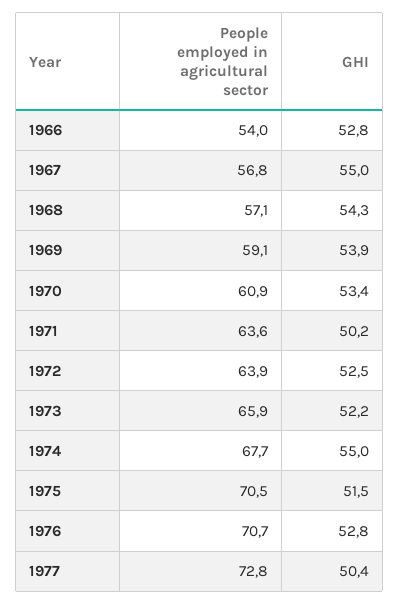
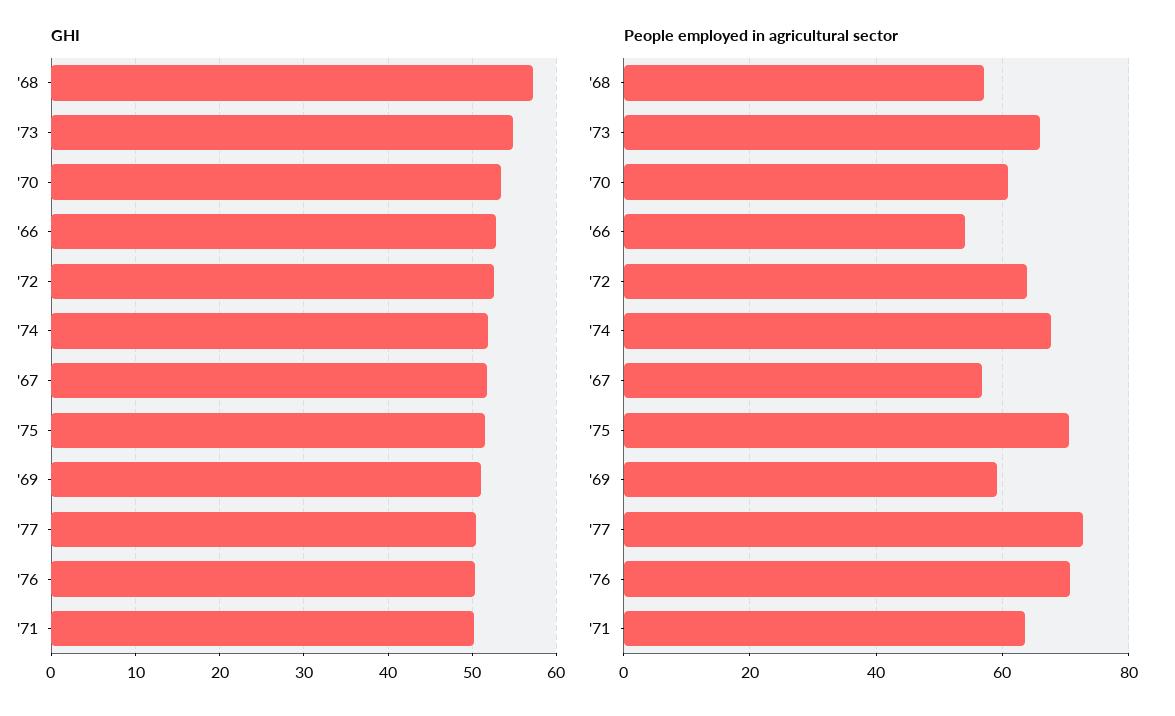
GHI, 1967: 55 -> 52
GHI, 1968: 54.3 -> 57
GHI, 1969: 53.9 -> 51
GHI, 1973: 52.2 -> 55
GHI, 1974: 55 -> 52
GHI, 1976: 52.8 -> 50

